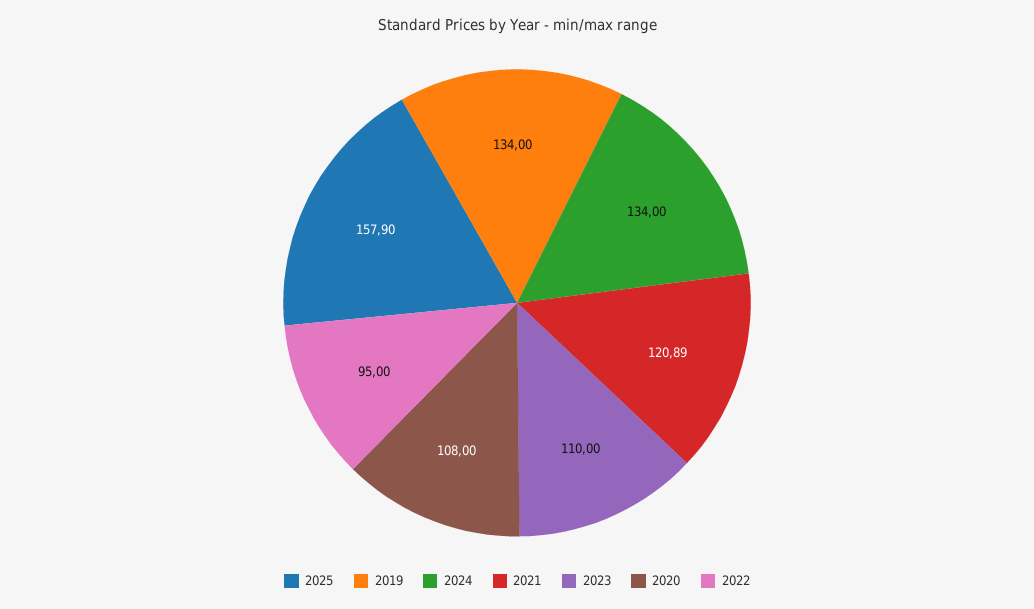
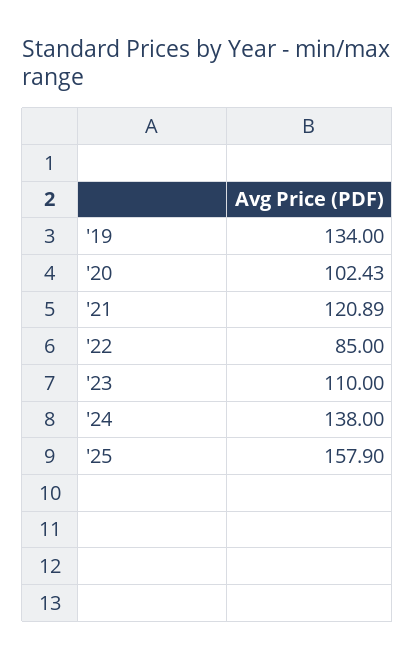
2024: 134 -> 138
2020: 108 -> 102.43
2022: 95 -> 85

